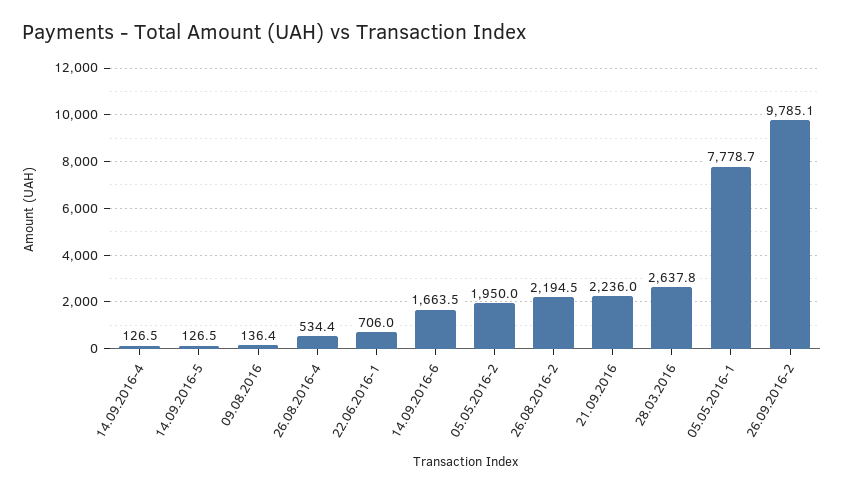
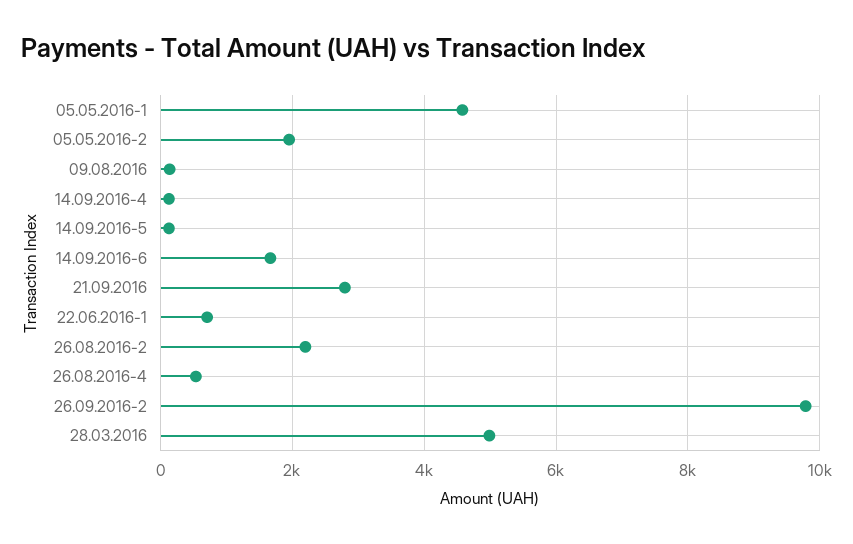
21.09.2016: 2236 -> 2800
28.03.2016: 2637.8 -> 5000
05.05.2016-1: 7778.7 -> 4600

